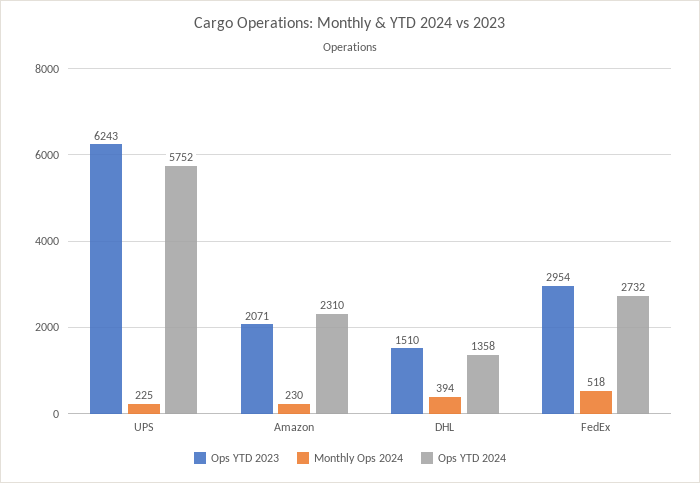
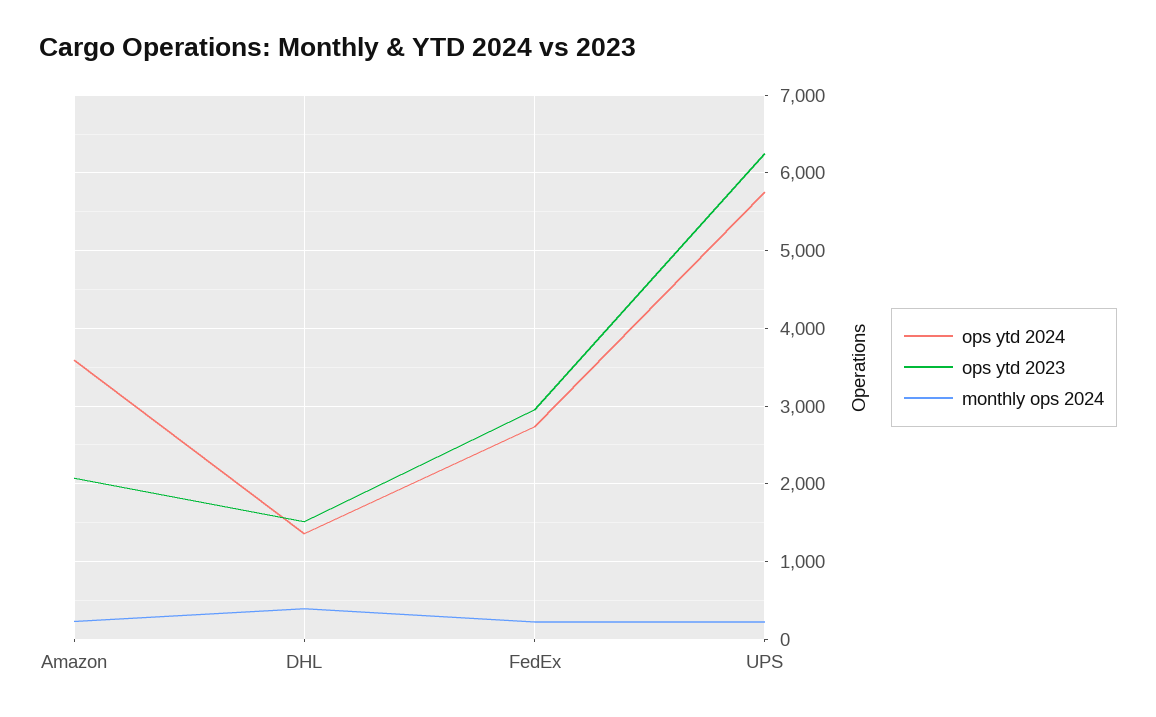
Ops YTD 2024, Amazon: 2310 -> 3600
Monthly Ops 2024, FedEx: 518 -> 200

